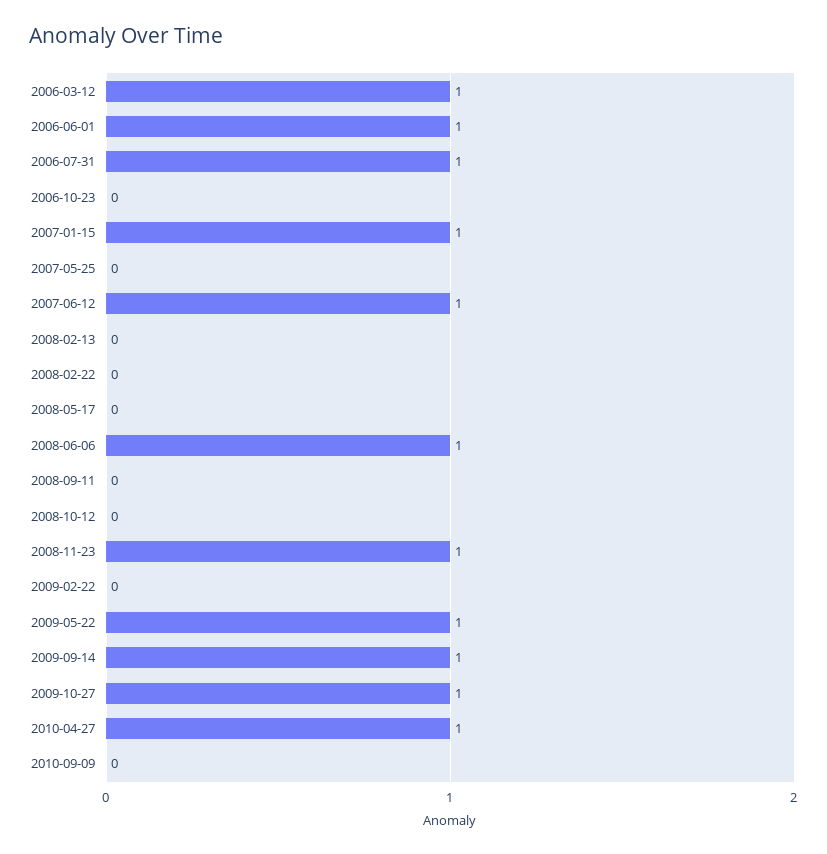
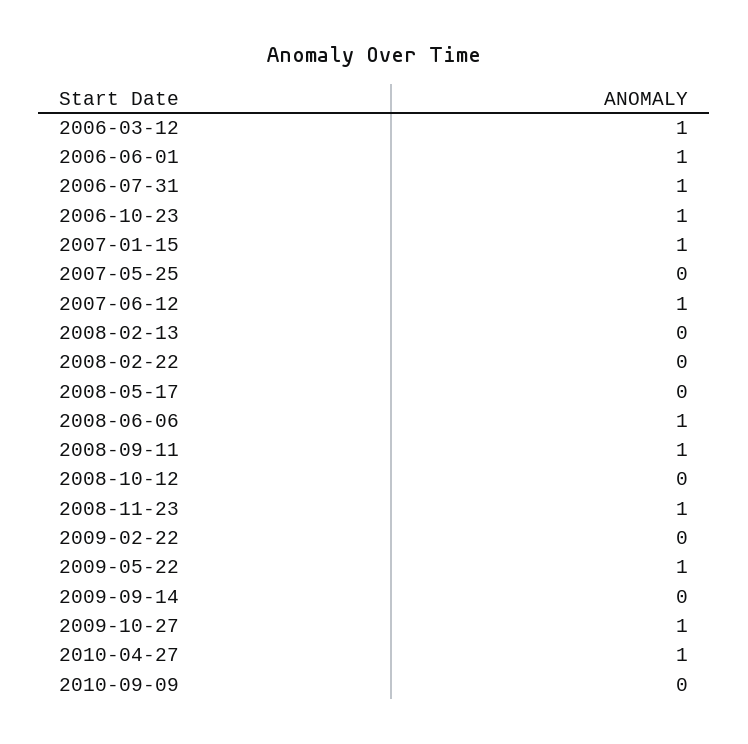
2006-10-23: 0 -> 1
2008-09-11: 0 -> 1
2009-09-14: 1 -> 0

